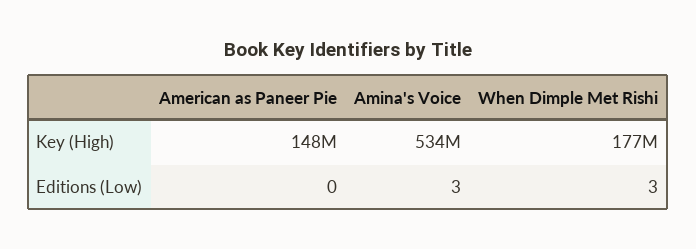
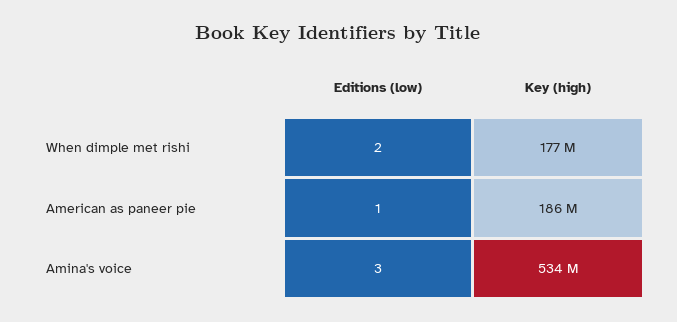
American as Paneer Pie, Key (High): 148000000 -> 186000000
American as Paneer Pie, Editions (Low): 0 -> 1
When Dimple Met Rishi, Editions (Low): 3 -> 2

